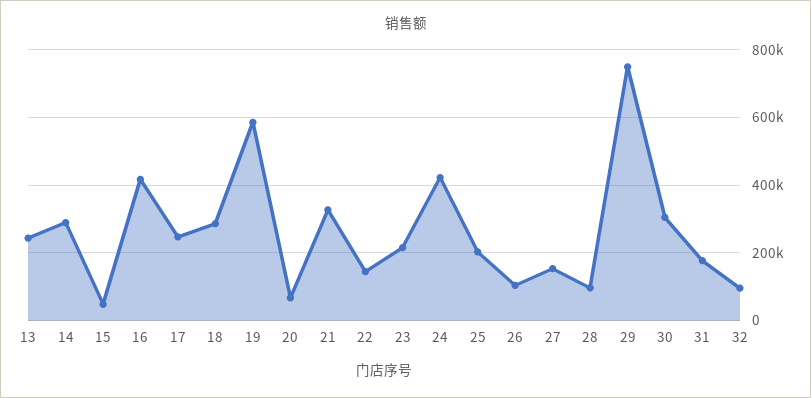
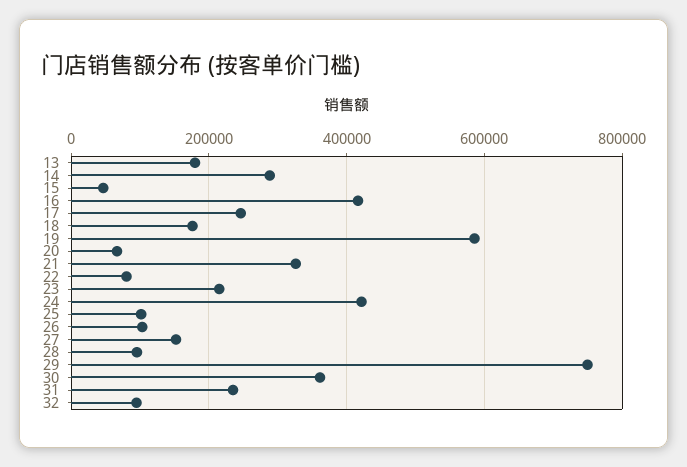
13: 240000 -> 180000
18: 280000 -> 180000
22: 140000 -> 80000
25: 200000 -> 100000
30: 300000 -> 360000
31: 180000 -> 240000

